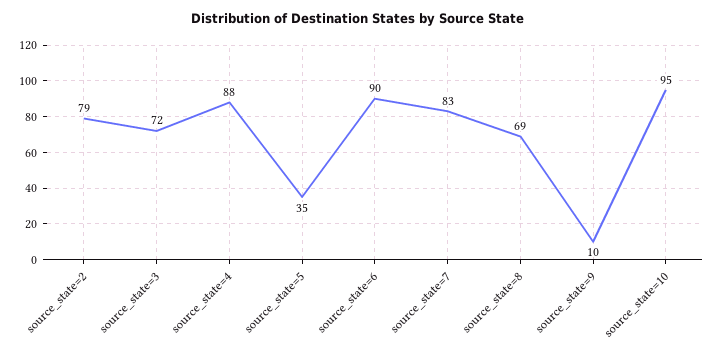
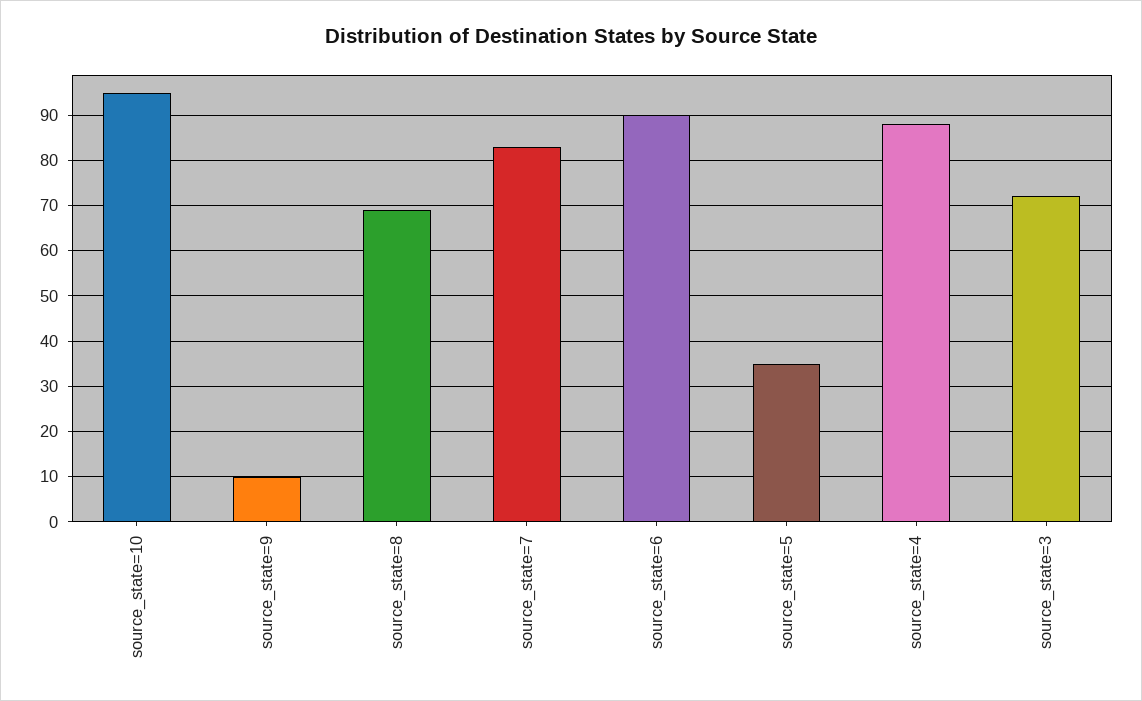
source_state=2: 79 -> none

